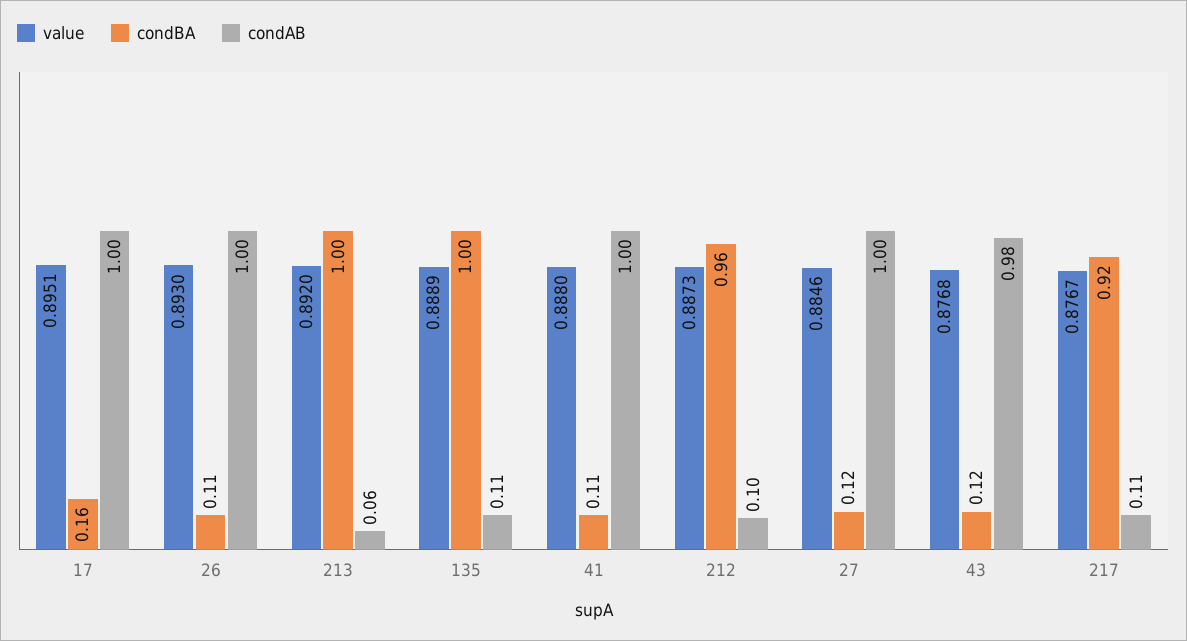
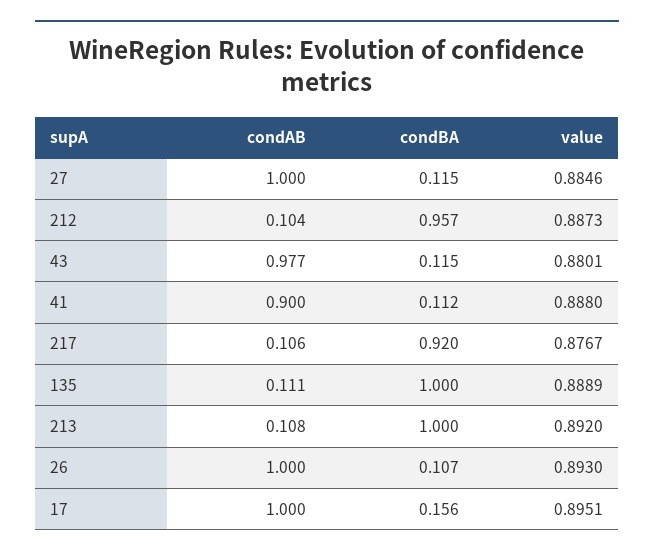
condAB, 213: 0.06 -> 0.108
condAB, 41: 1 -> 0.9
value, 43: 0.8768 -> 0.8801

